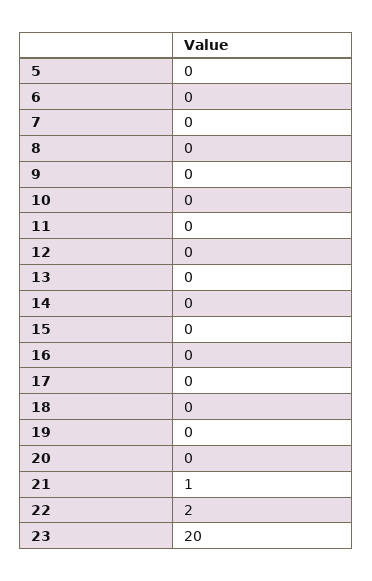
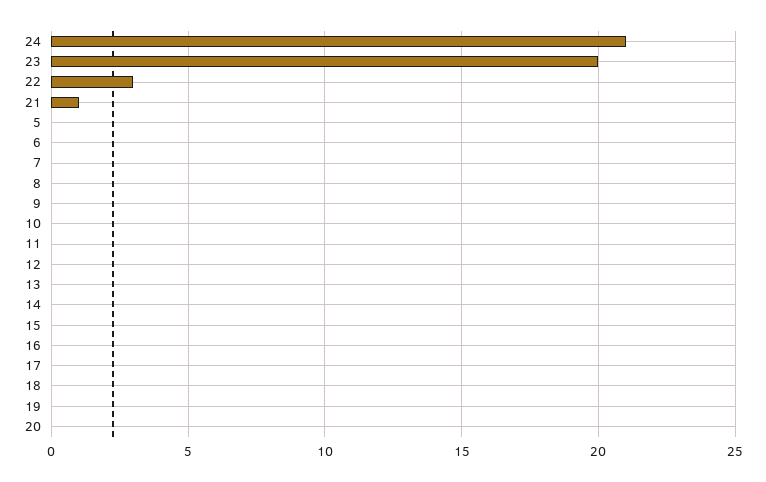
22: 2 -> 3
24: none -> 21

